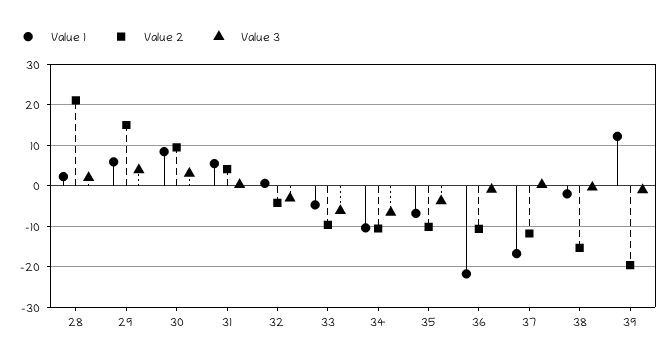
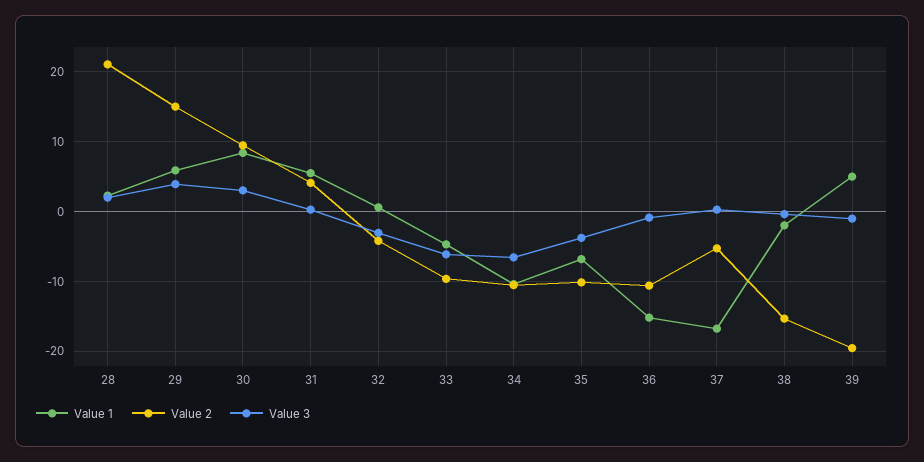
Value 1, 36: -22 -> -15
Value 2, 37: -12 -> -5
Value 1, 39: 12 -> 5

